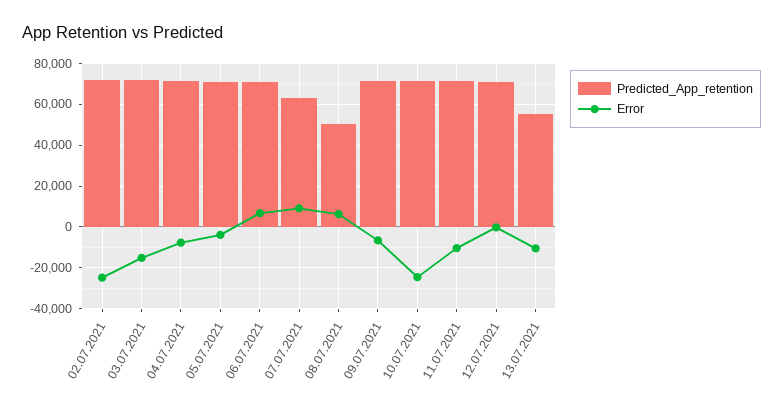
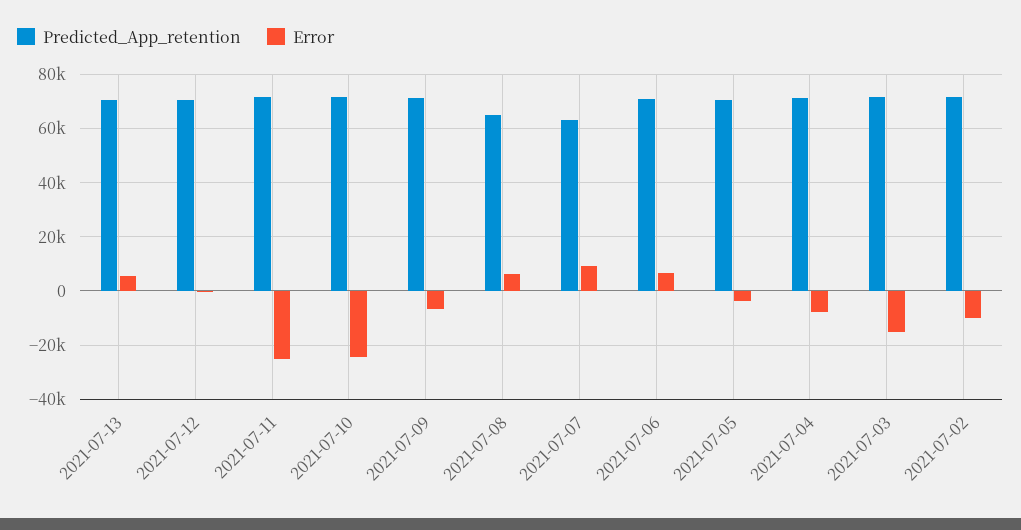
Error, 02.07.2021: -25000 -> -10000
Predicted_App_retention, 08.07.2021: 50000 -> 65000
Error, 11.07.2021: -10000 -> -25000
Predicted_App_retention, 13.07.2021: 55000 -> 70000
Error, 13.07.2021: -10000 -> 5000

